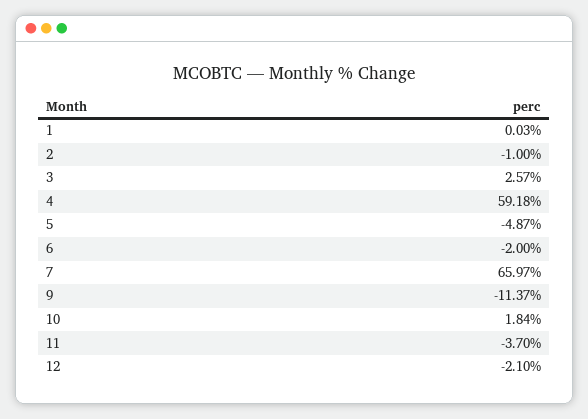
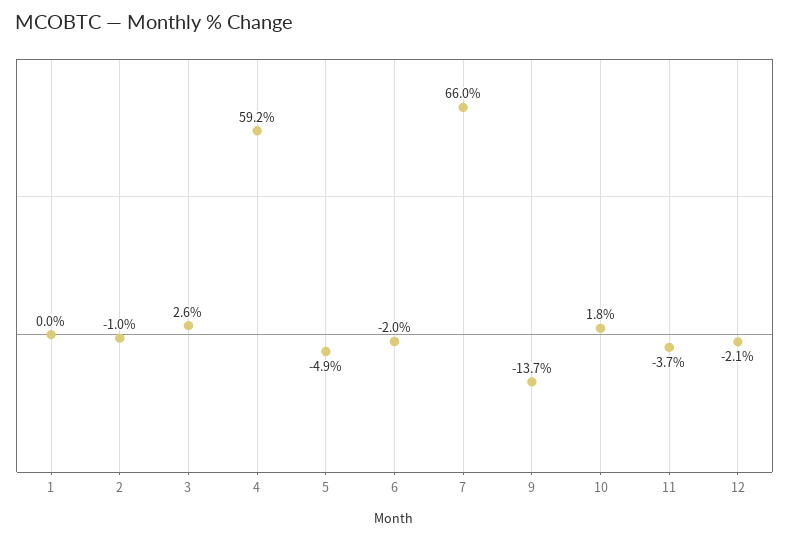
9: -11.37 -> -13.7

